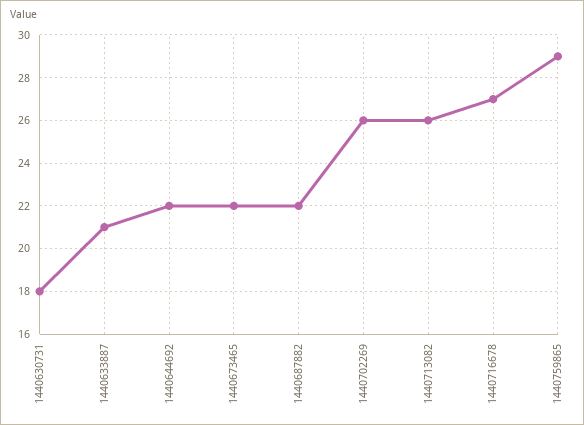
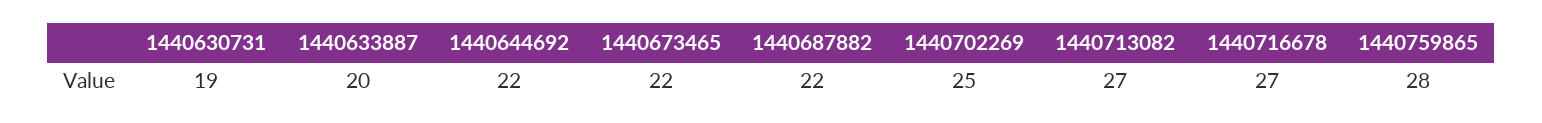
1440630731: 18 -> 19
1440633887: 21 -> 20
1440702269: 26 -> 25
1440713082: 26 -> 27
1440759865: 29 -> 28

